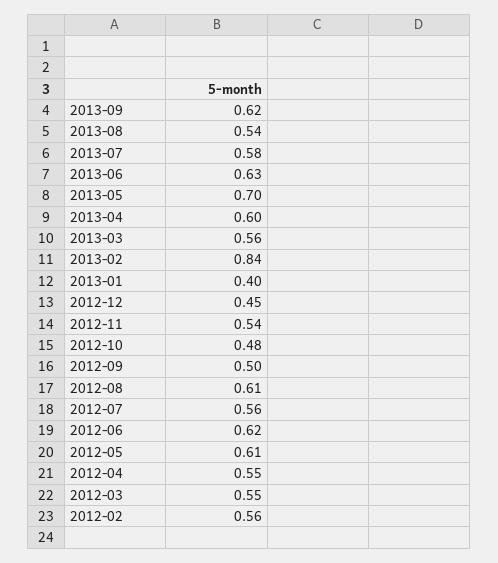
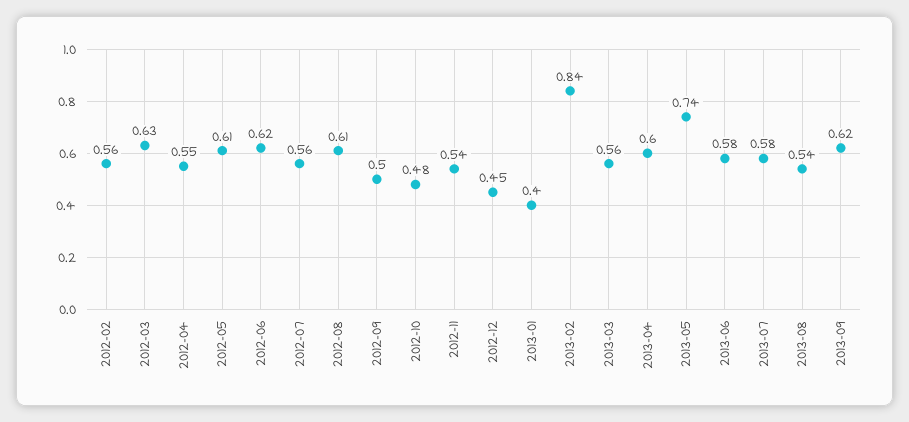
2013-06: 0.63 -> 0.58
2013-05: 0.7 -> 0.74
2012-03: 0.55 -> 0.63

